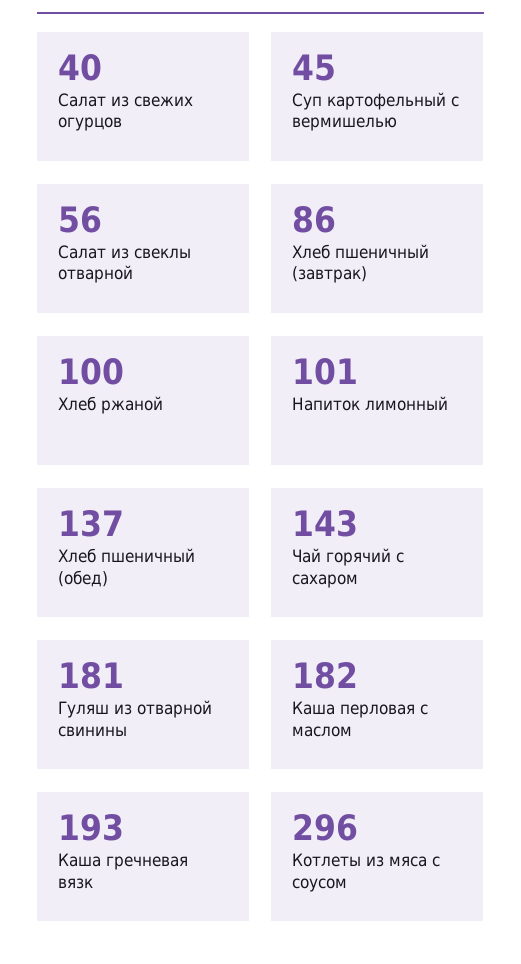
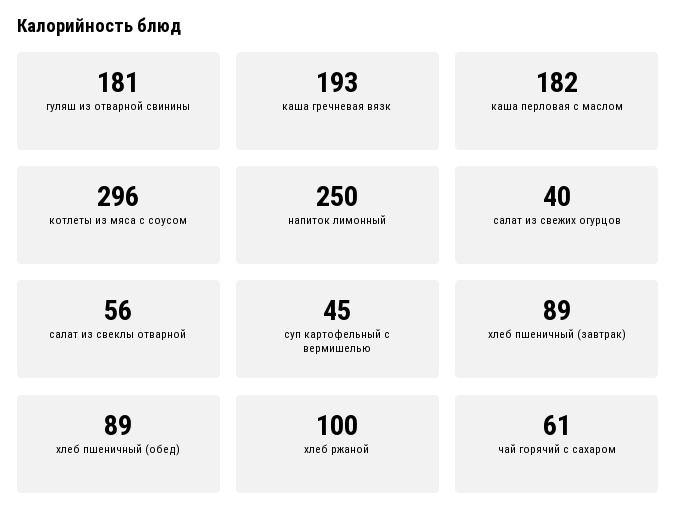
Хлеб пшеничный (завтрак): 86 -> 89
Напиток лимонный: 101 -> 250
Хлеб пшеничный (обед): 137 -> 89
Чай горячий с сахаром: 143 -> 61

